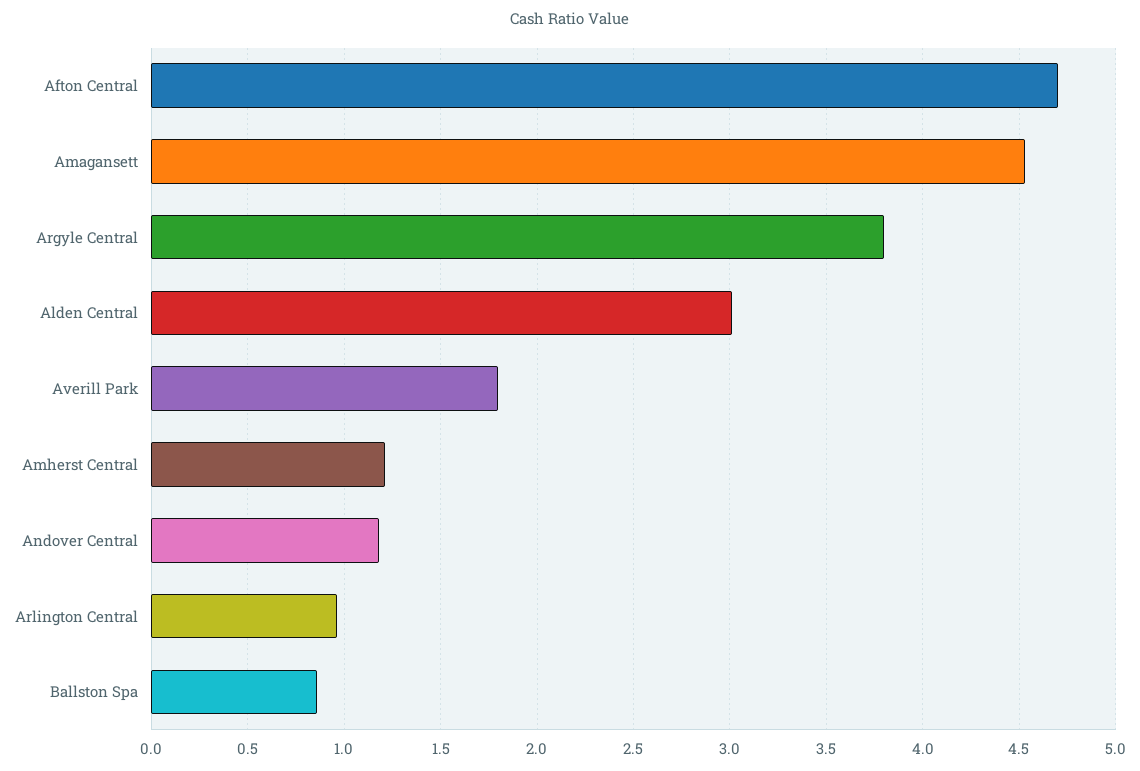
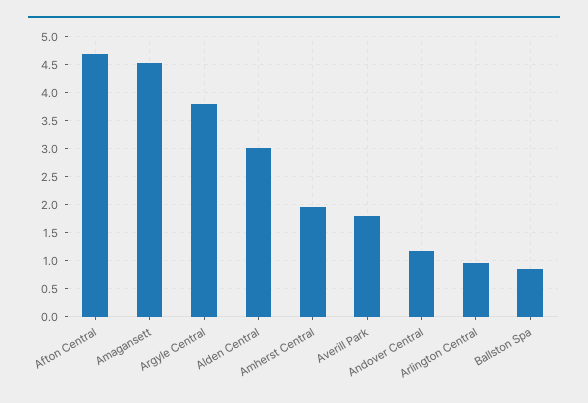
Amherst Central: 1.2 -> 2

